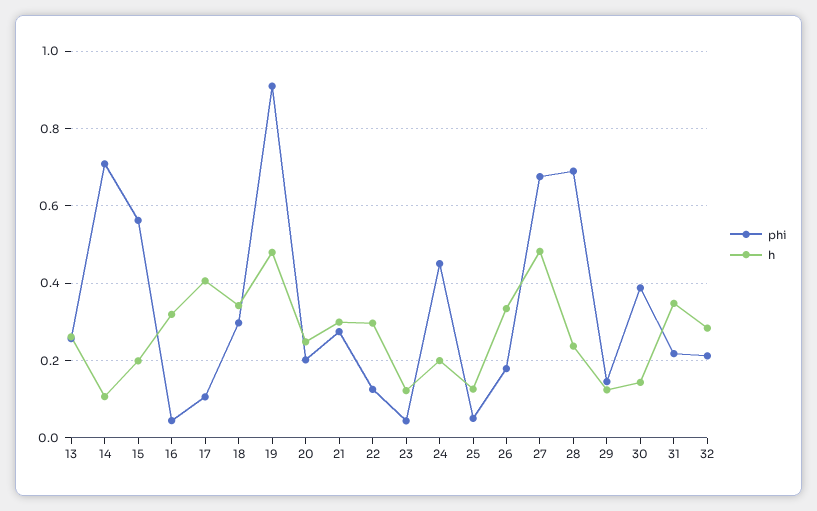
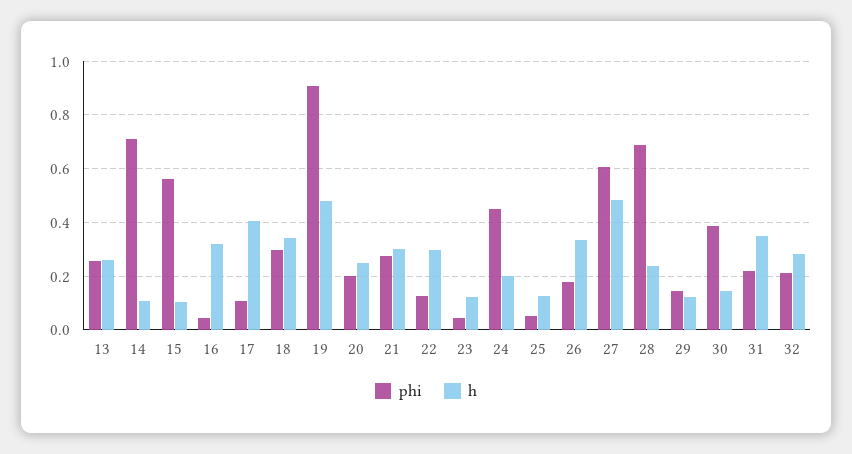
h, 15: 0.2 -> 0.1
phi, 27: 0.68 -> 0.6

